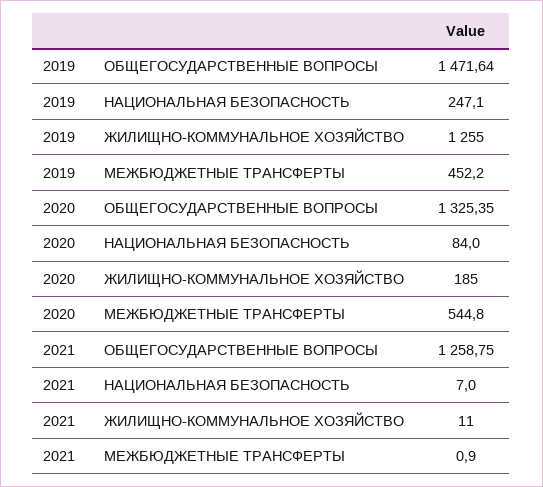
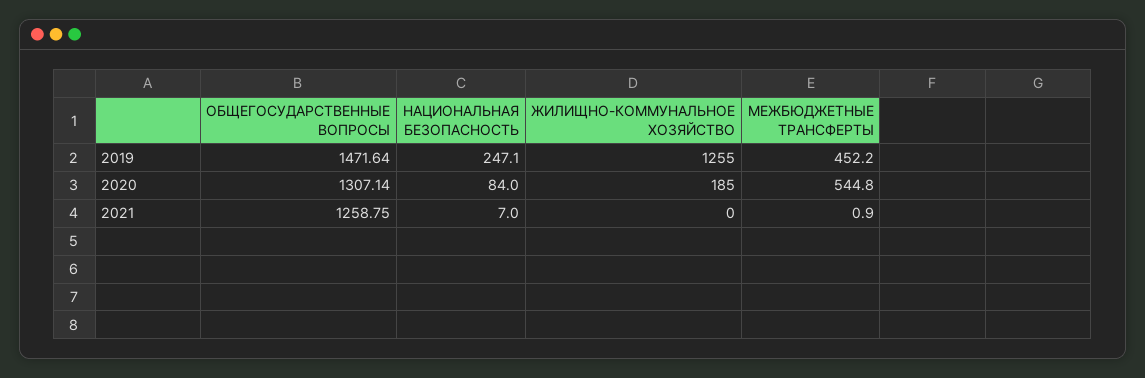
2020, ОБЩЕГОСУДАРСТВЕННЫЕ ВОПРОСЫ: 1325.35 -> 1307.14
2021, ЖИЛИЩНО-КОММУНАЛЬНОЕ ХОЗЯЙСТВО: 11 -> 0

